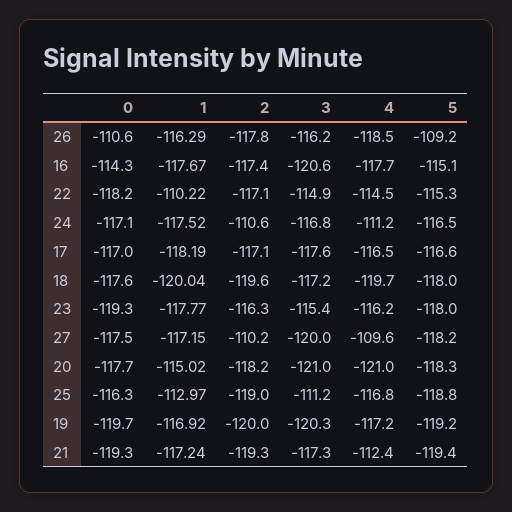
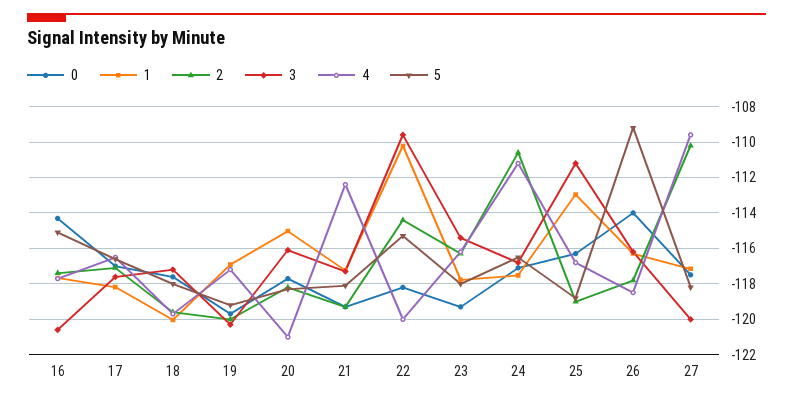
0, 26: -110.6 -> -114
2, 22: -117.1 -> -114.5
3, 22: -114.9 -> -109.5
4, 22: -114.5 -> -120
3, 20: -121 -> -116
5, 21: -119.4 -> -118

